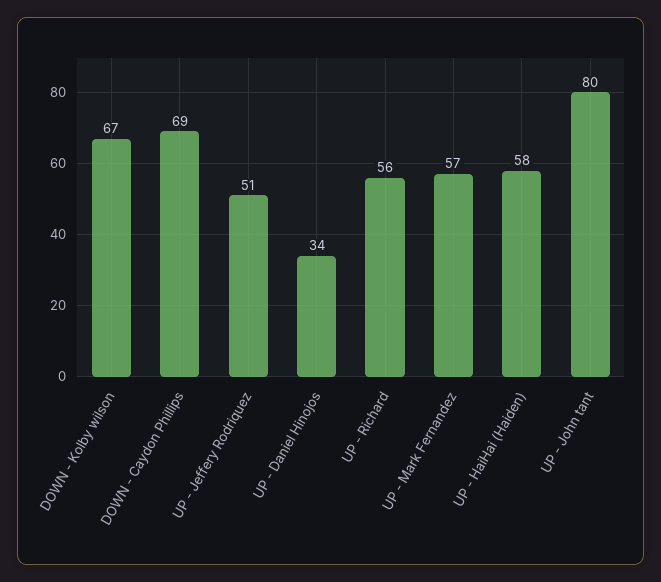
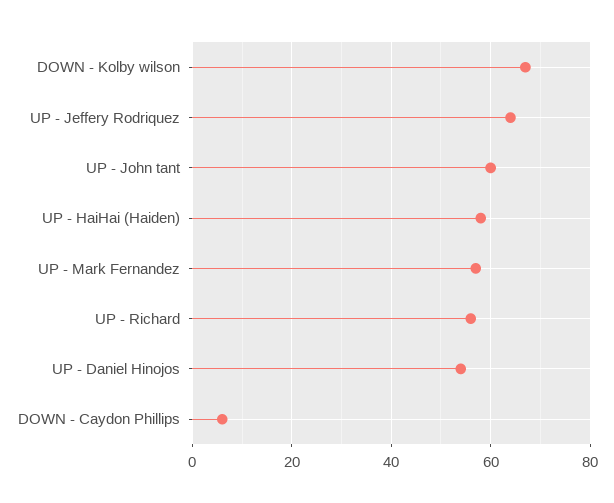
DOWN - Caydon Phillips: 69 -> 5
UP - Jeffery Rodriquez: 51 -> 65
UP - Daniel Hinojos: 34 -> 55
UP - John tant: 80 -> 60

